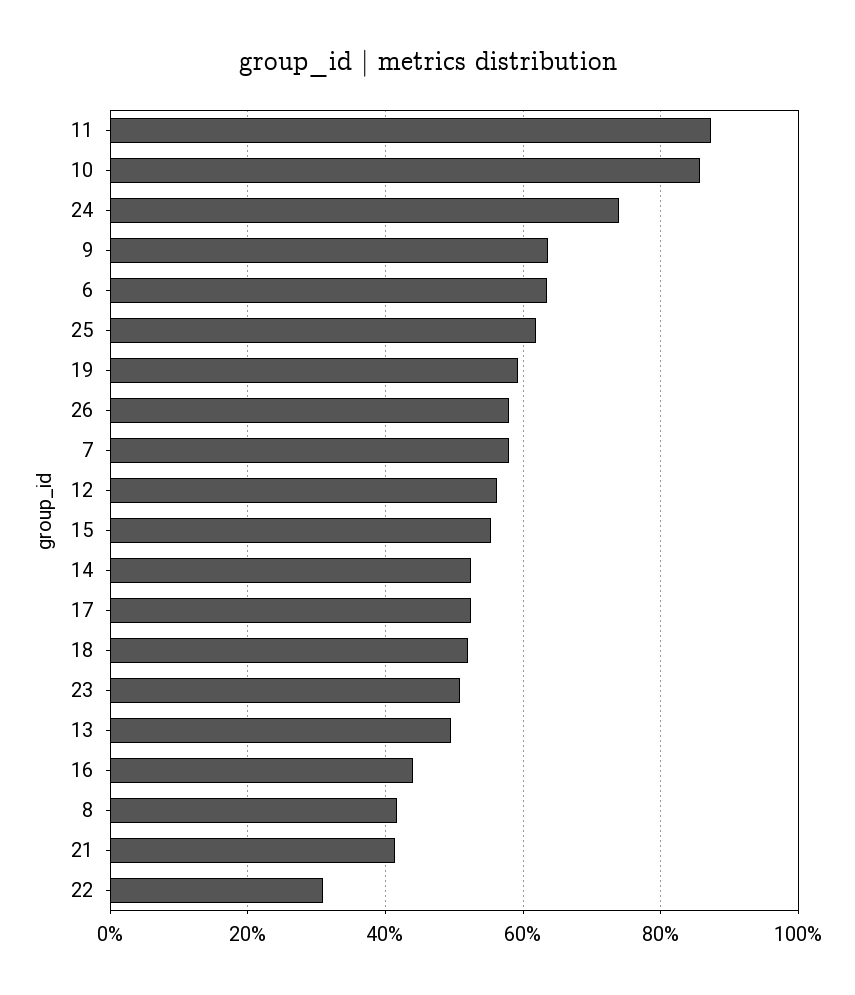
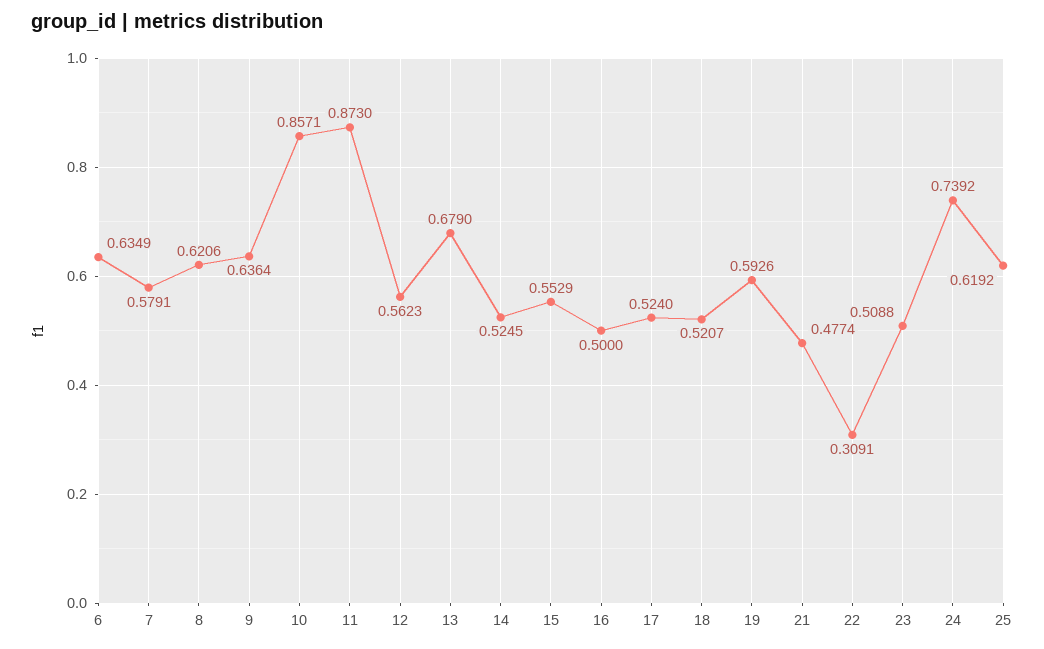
26: 0.58 -> none
13: 0.5 -> 0.679
16: 0.44 -> 0.5
8: 0.42 -> 0.6206
21: 0.42 -> 0.4774

